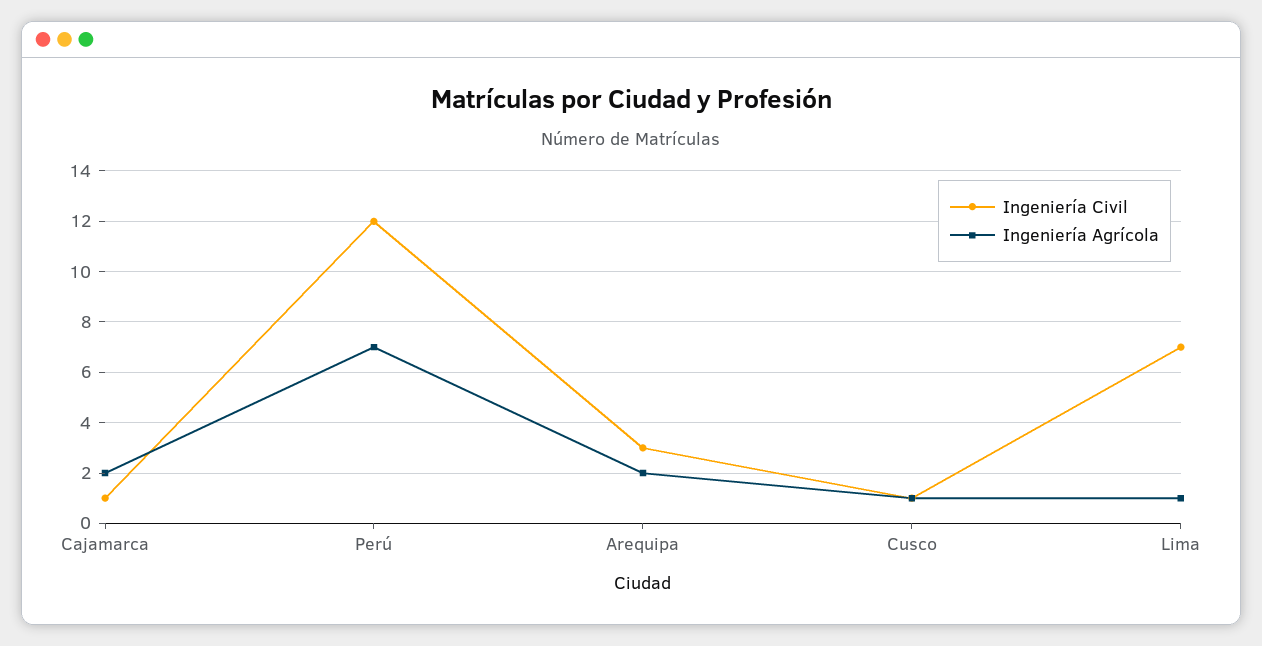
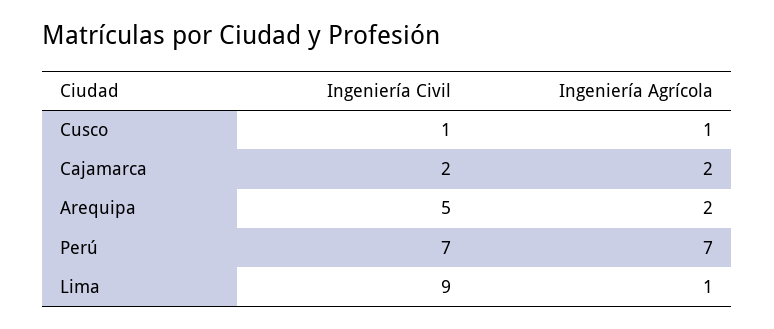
Ingeniería Civil, Cajamarca: 1 -> 2
Ingeniería Civil, Perú: 12 -> 7
Ingeniería Civil, Arequipa: 3 -> 5
Ingeniería Civil, Lima: 7 -> 9

